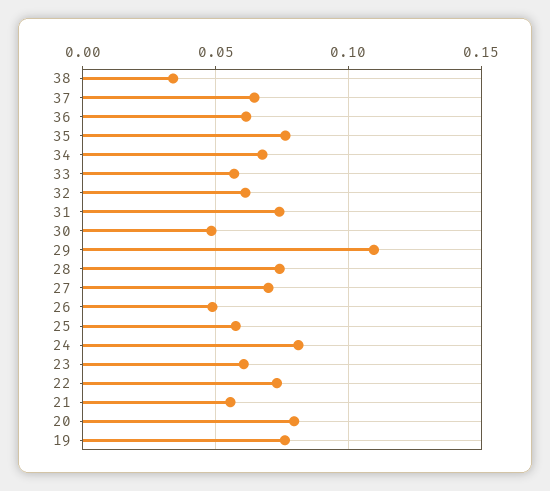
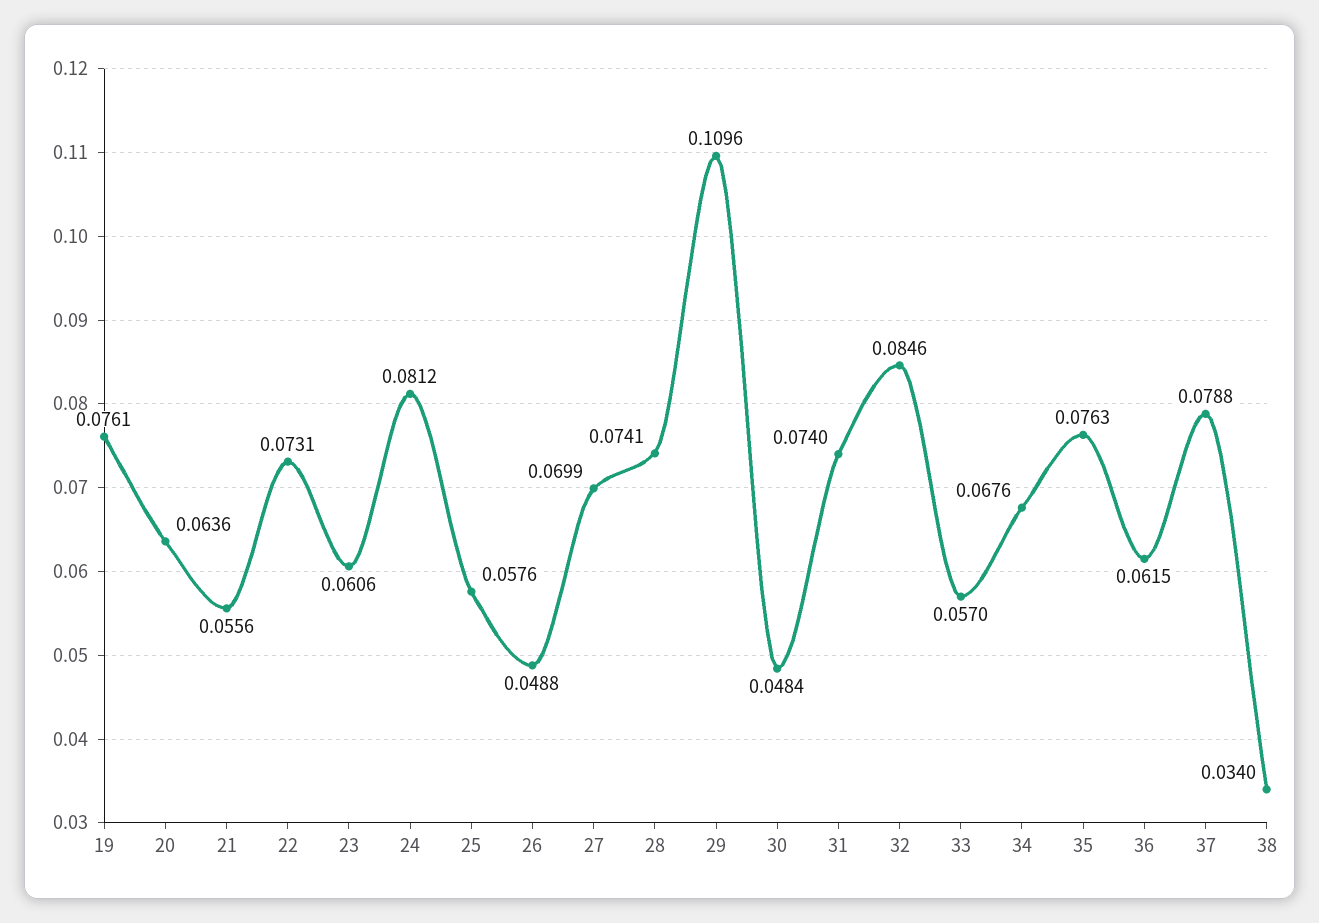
37: 0.065 -> 0.0788
32: 0.06 -> 0.0846
20: 0.08 -> 0.0636

